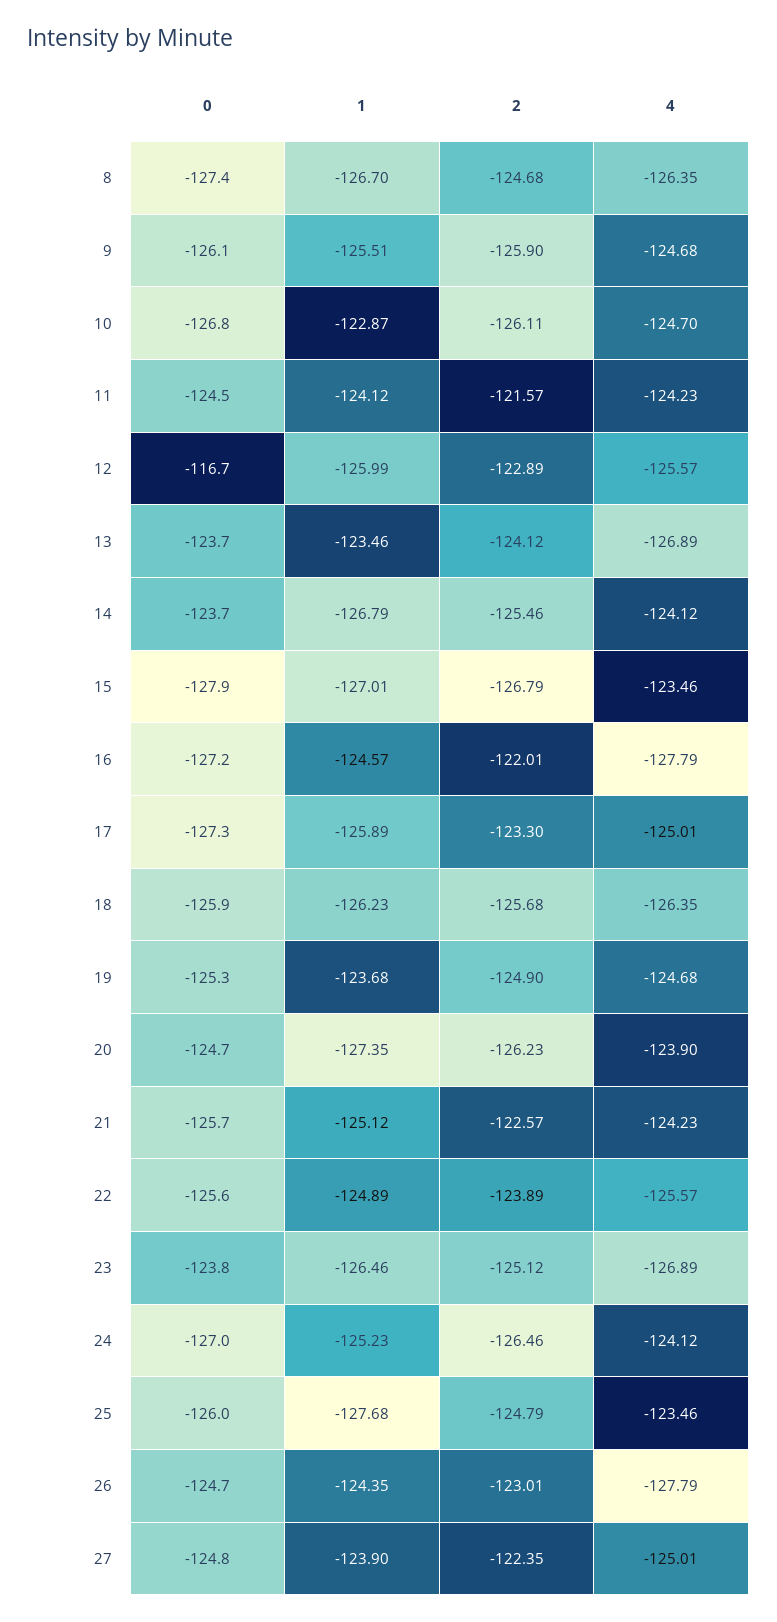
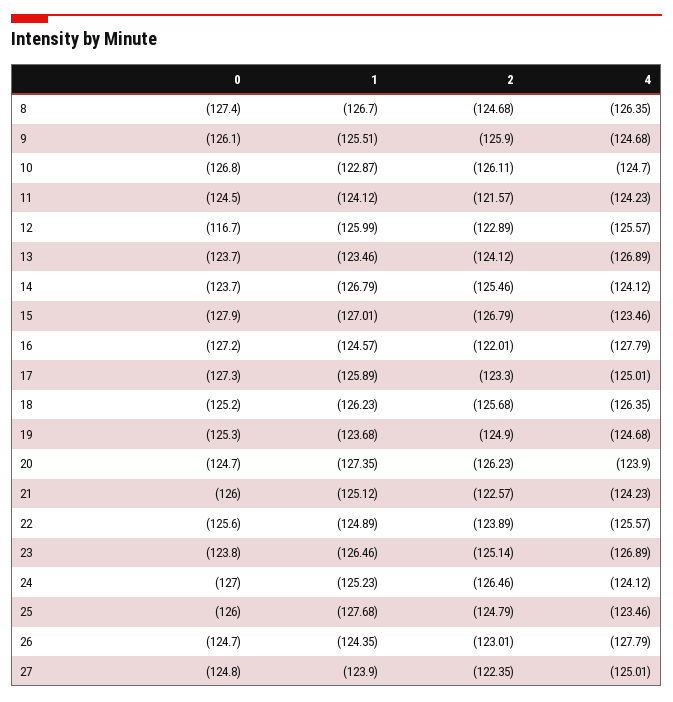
0, 18: -125.9 -> -125.2
0, 21: -125.7 -> -126
2, 23: -125.12 -> -125.14

